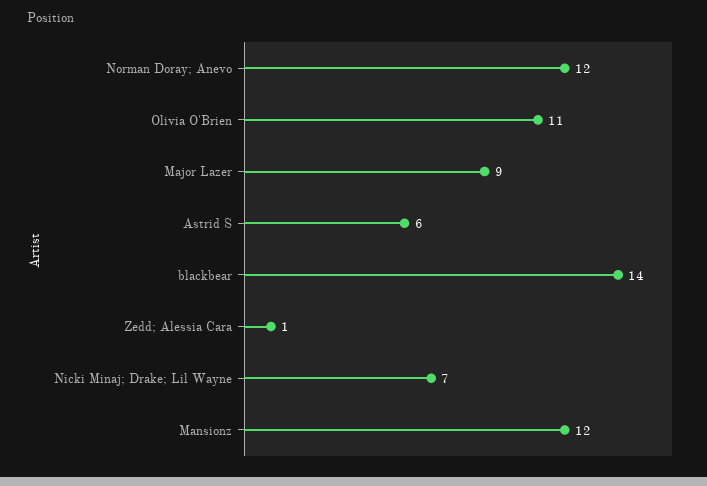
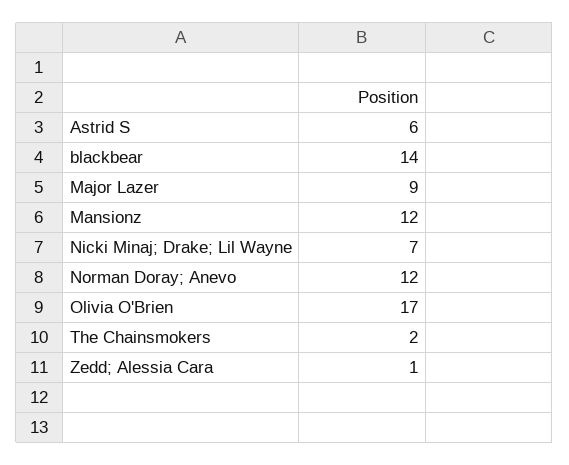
Olivia O'Brien: 11 -> 17
The Chainsmokers: none -> 2

